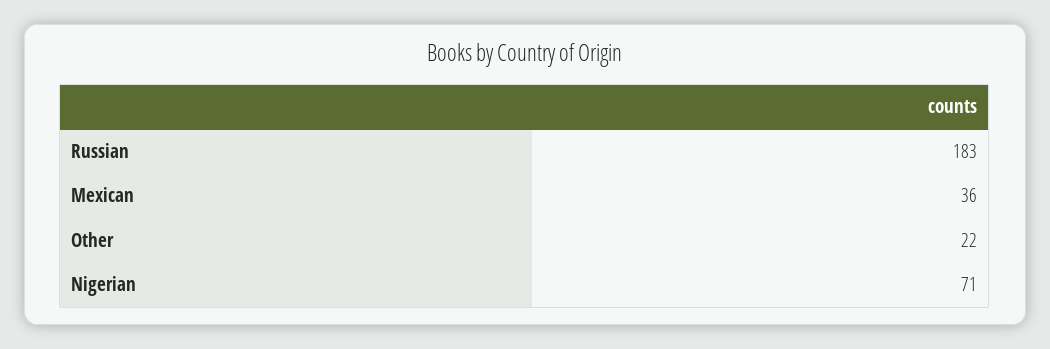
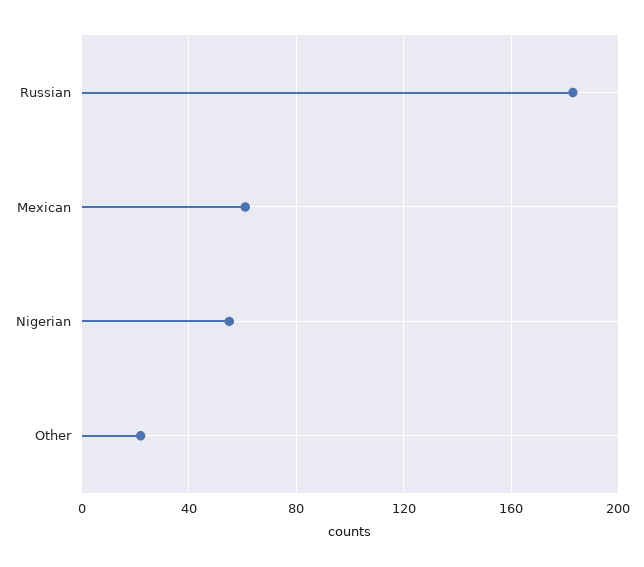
Mexican: 36 -> 60
Nigerian: 71 -> 55

